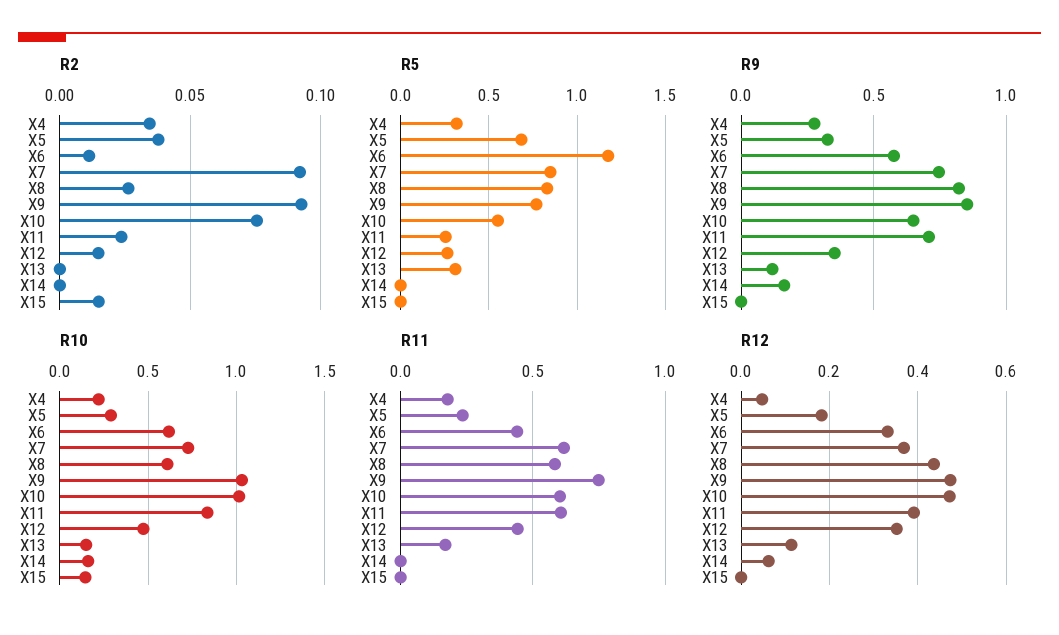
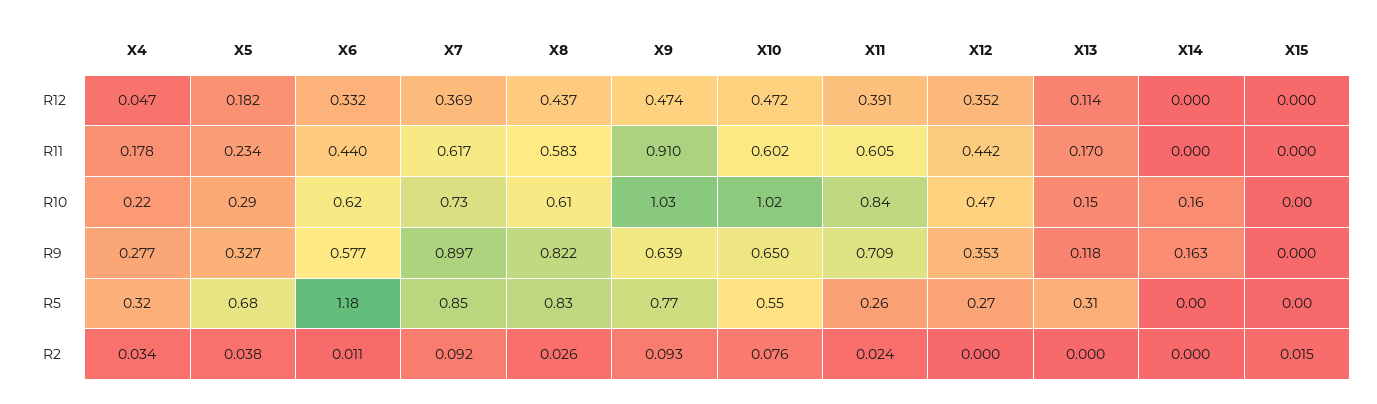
R2, X12: 0.015 -> 0
R9, X7: 0.75 -> 0.897
R9, X9: 0.85 -> 0.639
R10, X15: 0.15 -> 0
R11, X9: 0.75 -> 0.91
R12, X14: 0.06 -> 0

